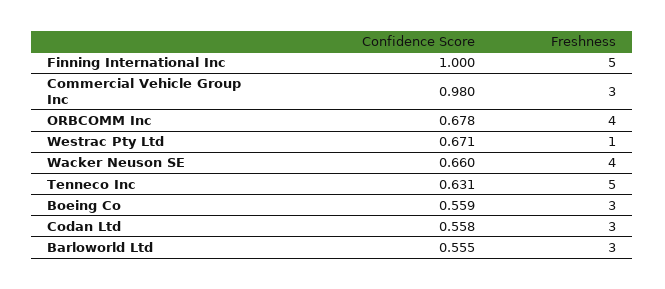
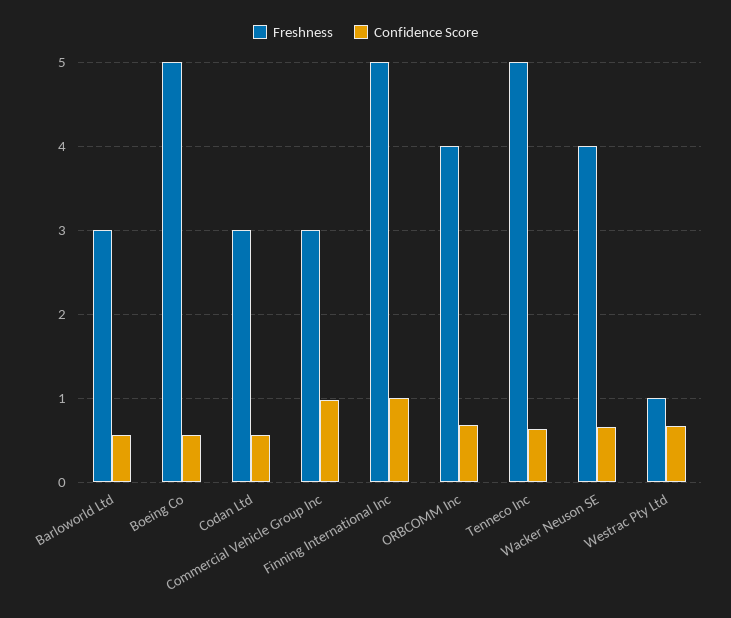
Freshness, Boeing Co: 3 -> 5

